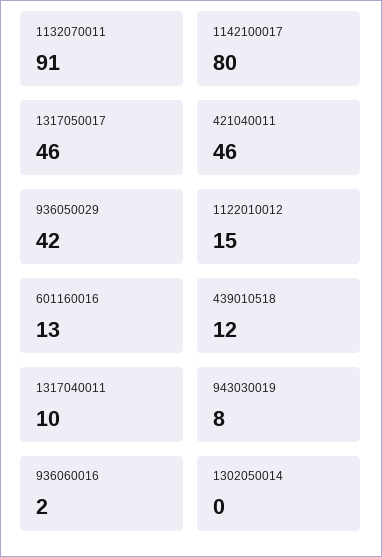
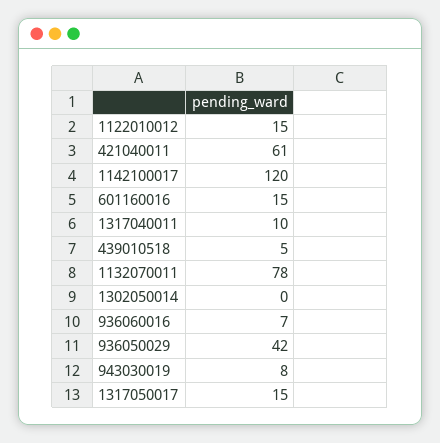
1132070011: 91 -> 78
1142100017: 80 -> 120
1317050017: 46 -> 15
421040011: 46 -> 61
601160016: 13 -> 15
439010518: 12 -> 5
936060016: 2 -> 7

